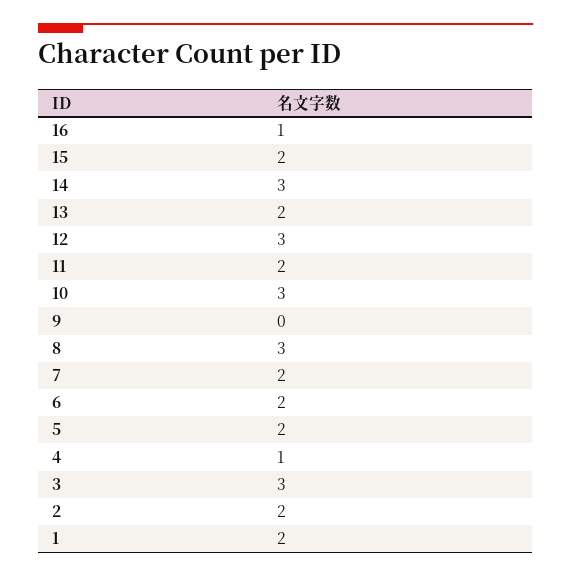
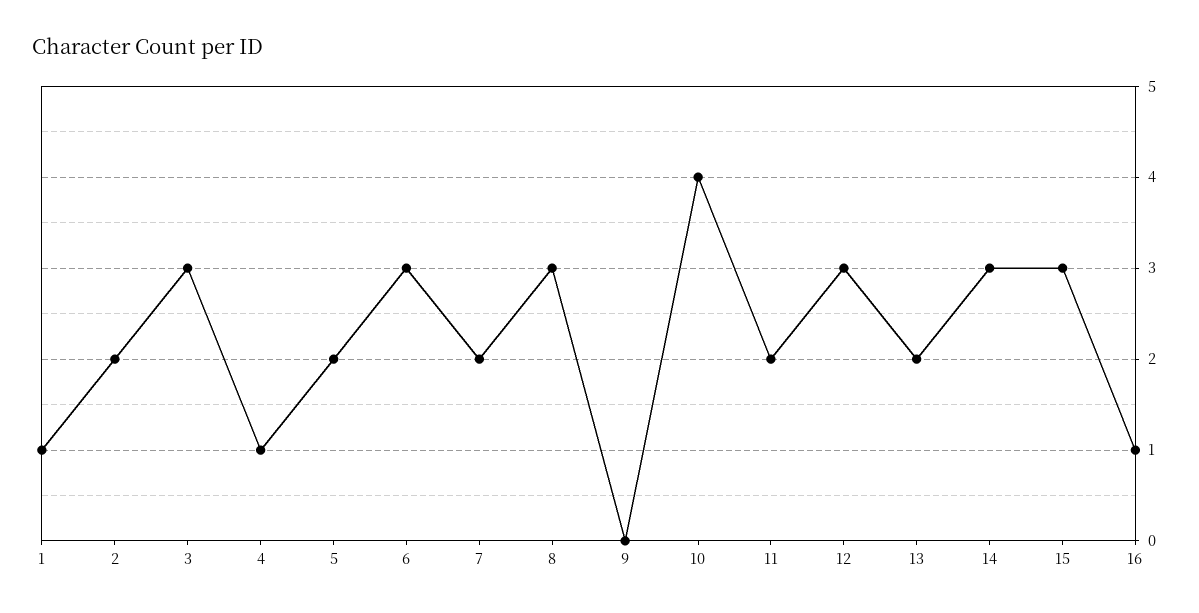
15: 2 -> 3
10: 3 -> 4
6: 2 -> 3
1: 2 -> 1

